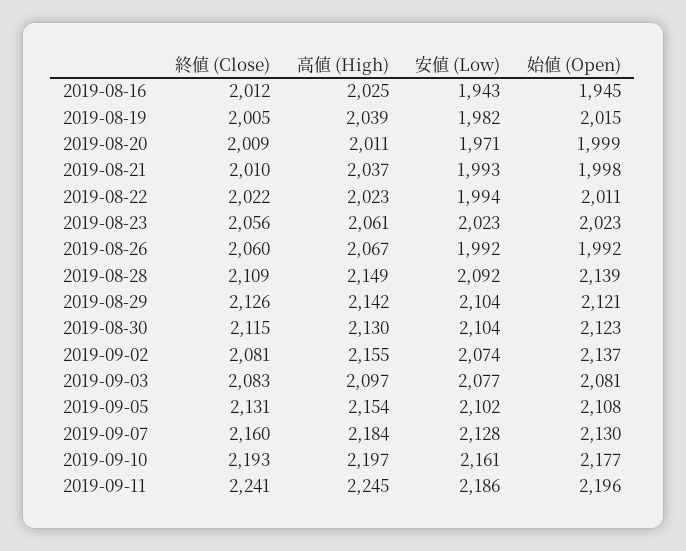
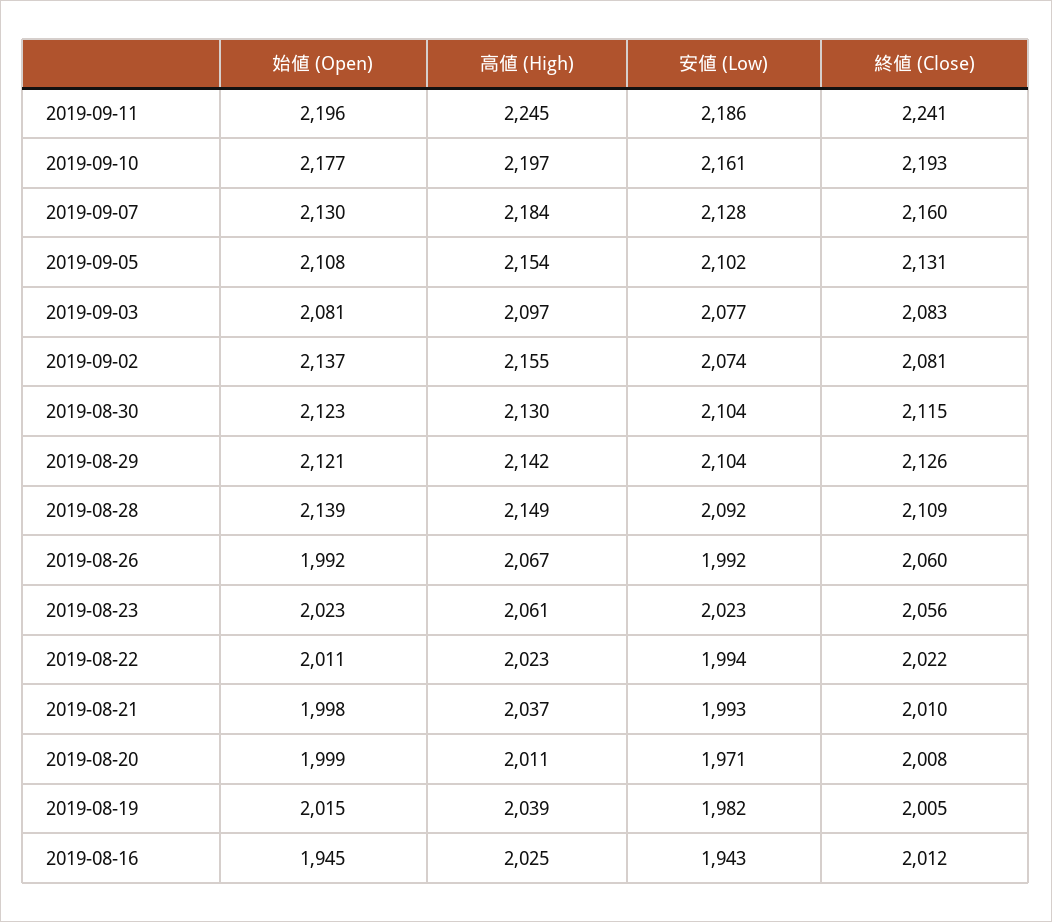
終値 (Close), 2019-08-20: 2009 -> 2008

